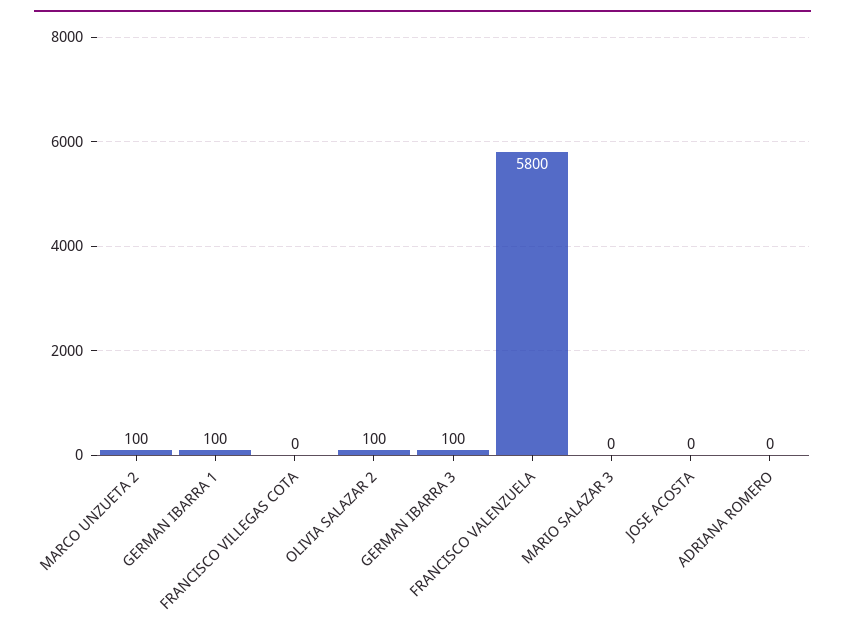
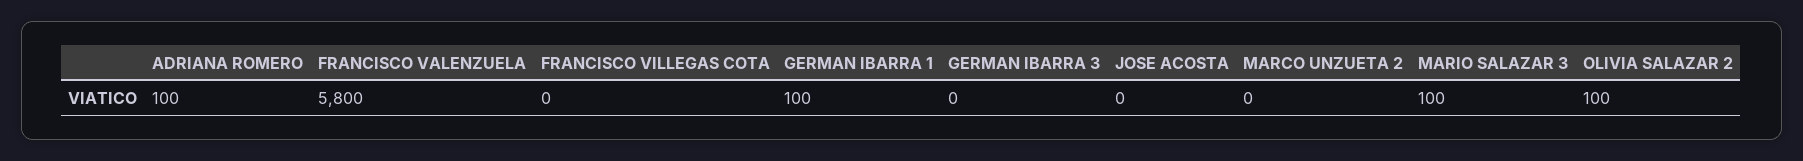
MARCO UNZUETA 2: 100 -> 0
GERMAN IBARRA 3: 100 -> 0
MARIO SALAZAR 3: 0 -> 100
ADRIANA ROMERO: 0 -> 100

